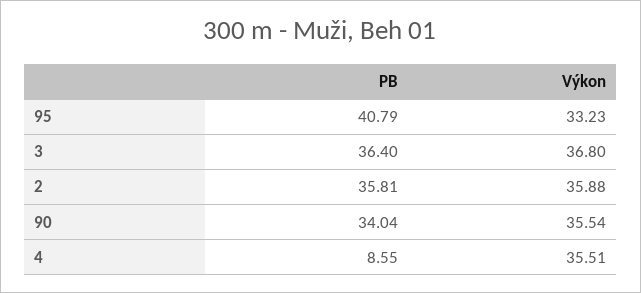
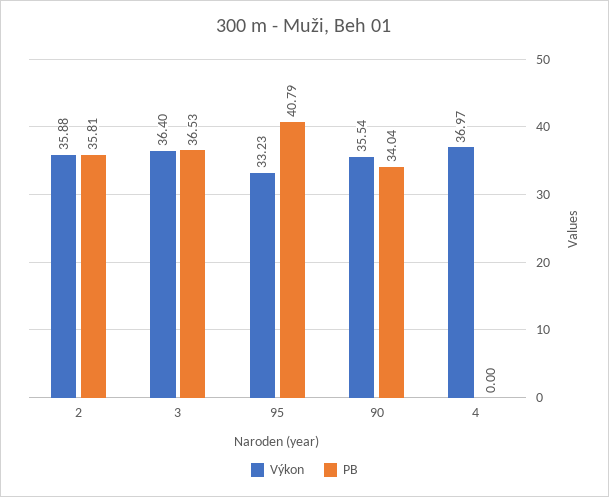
PB, 3: 36.4 -> 36.53
Výkon, 3: 36.8 -> 36.4
PB, 4: 8.55 -> 0
Výkon, 4: 35.51 -> 36.97

